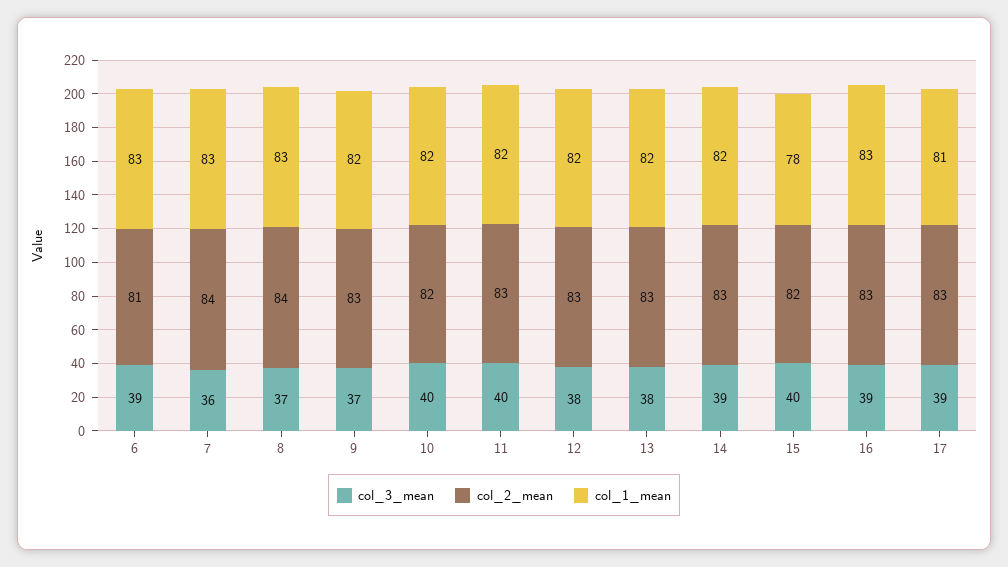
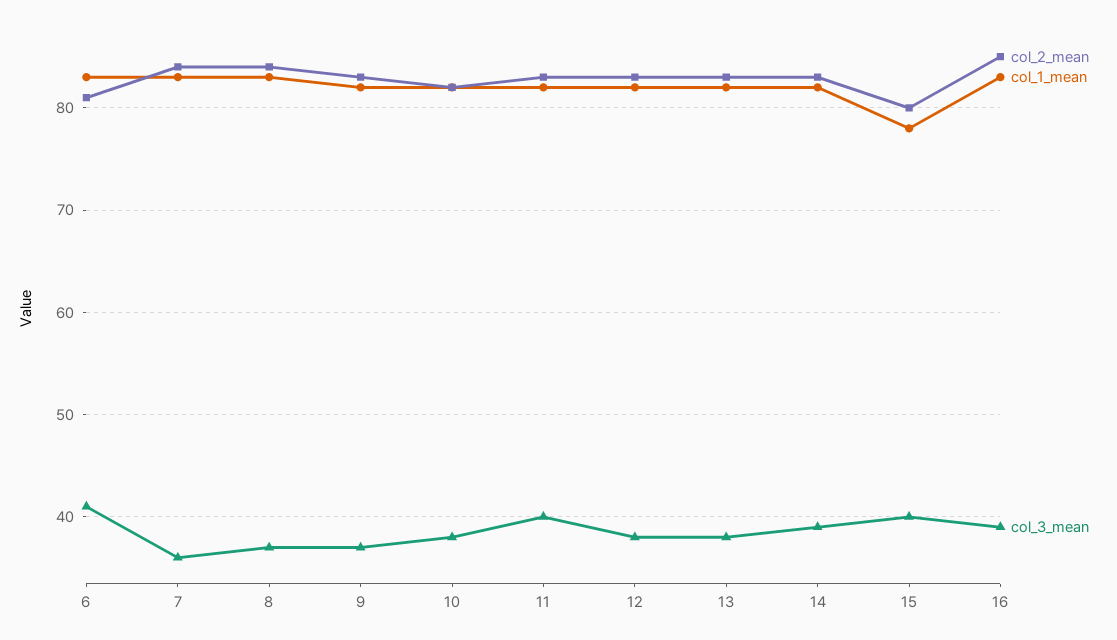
col_3_mean, 6: 39 -> 41
col_3_mean, 10: 40 -> 38
col_2_mean, 15: 82 -> 80
col_2_mean, 16: 83 -> 85
col_3_mean, 17: 39 -> none
col_2_mean, 17: 83 -> none
col_1_mean, 17: 81 -> none

